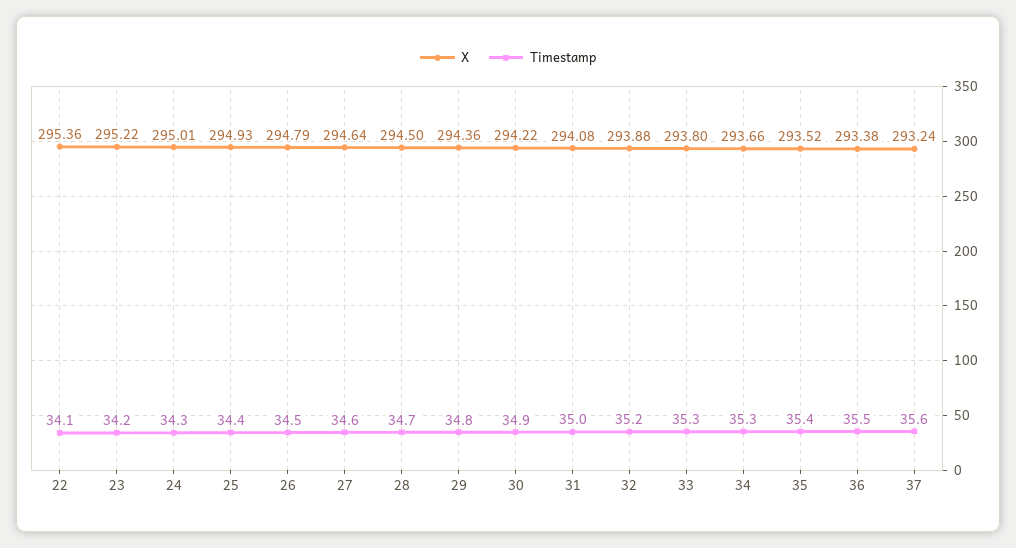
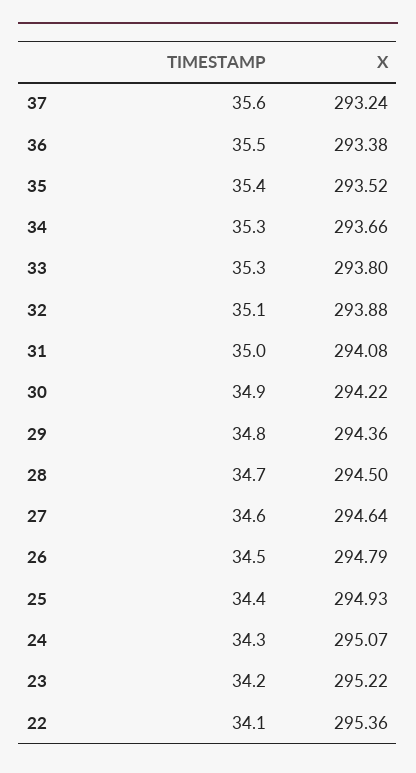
X, 24: 295.01 -> 295.07
Timestamp, 32: 35.2 -> 35.1

